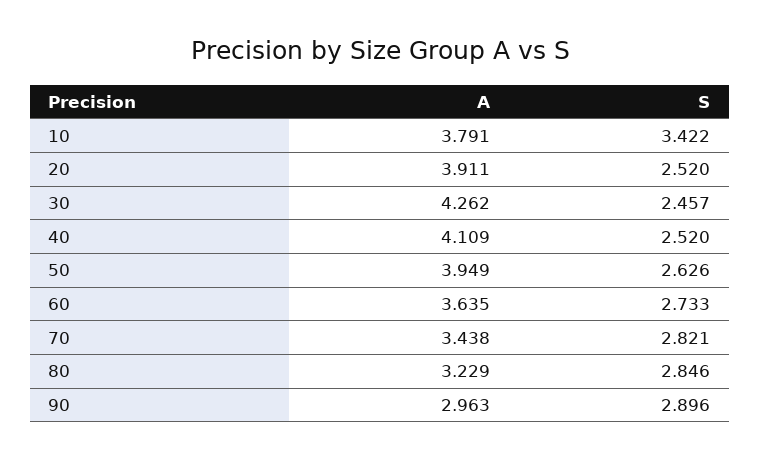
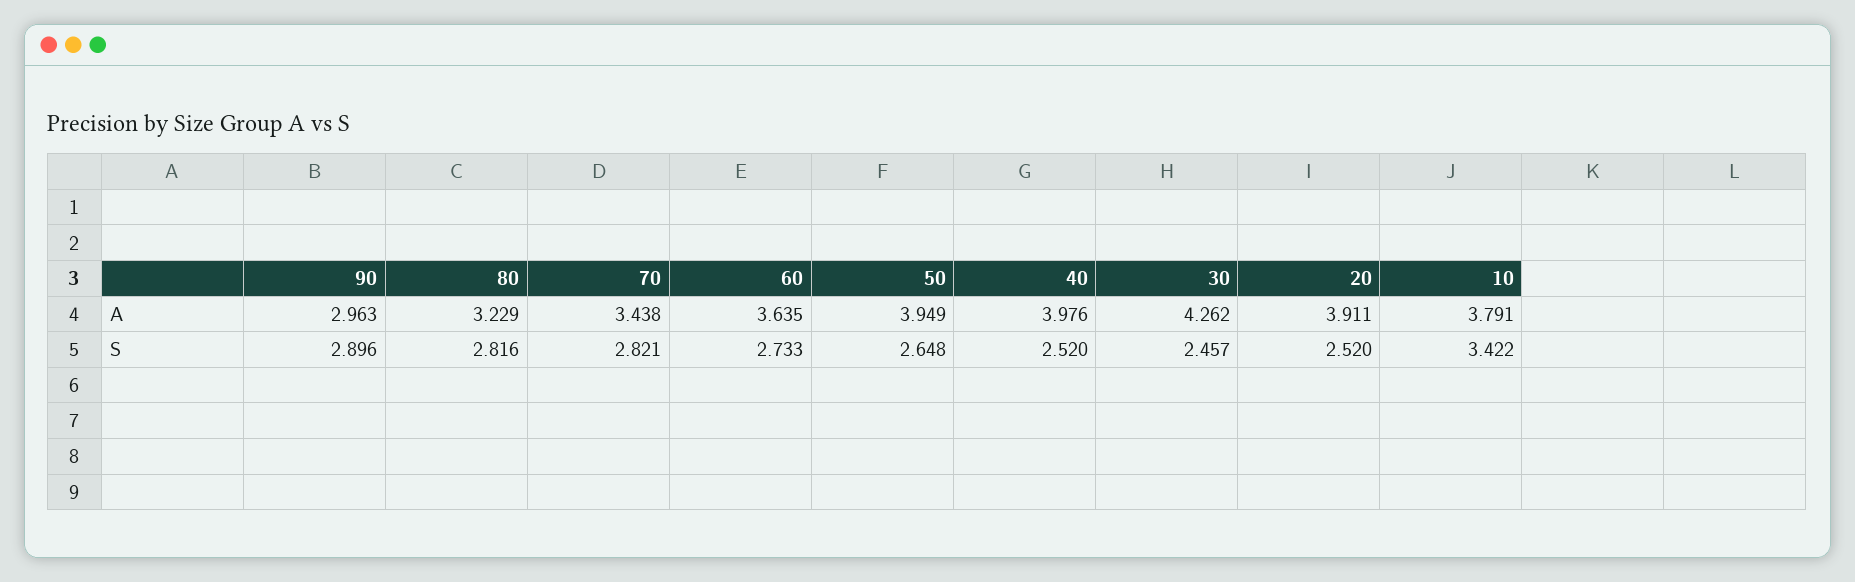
A, 40: 4.109 -> 3.976
S, 50: 2.626 -> 2.648
S, 80: 2.846 -> 2.816

